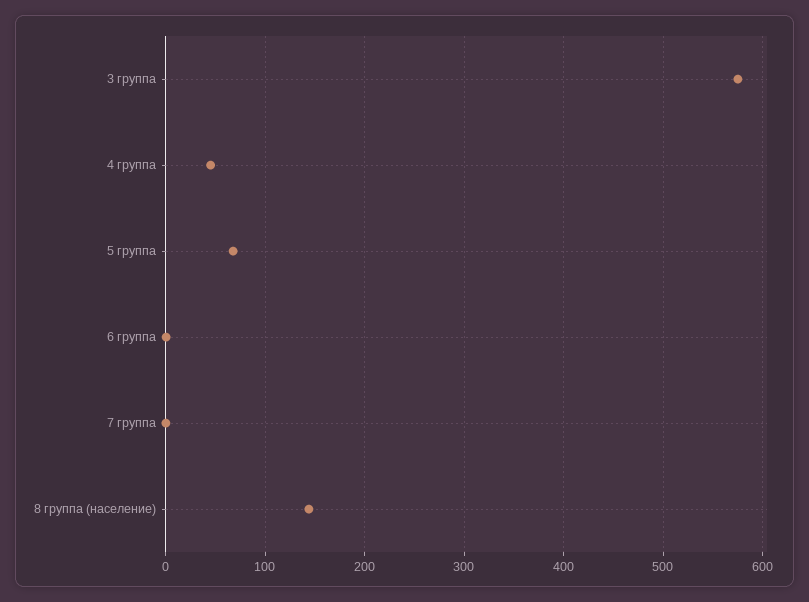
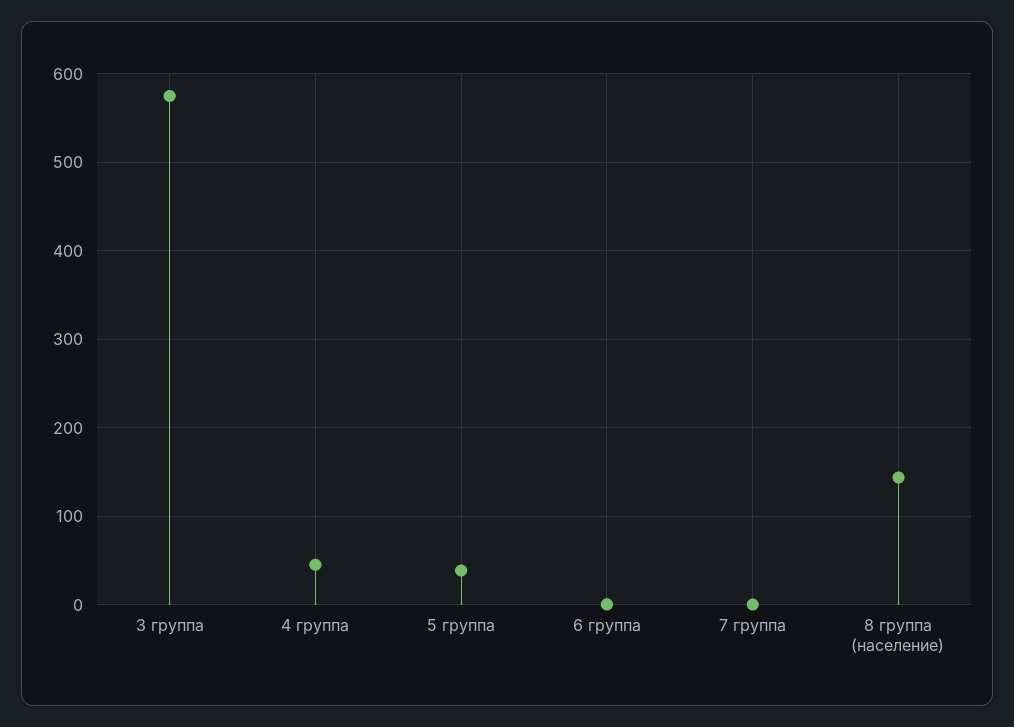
5 группа: 70 -> 40

